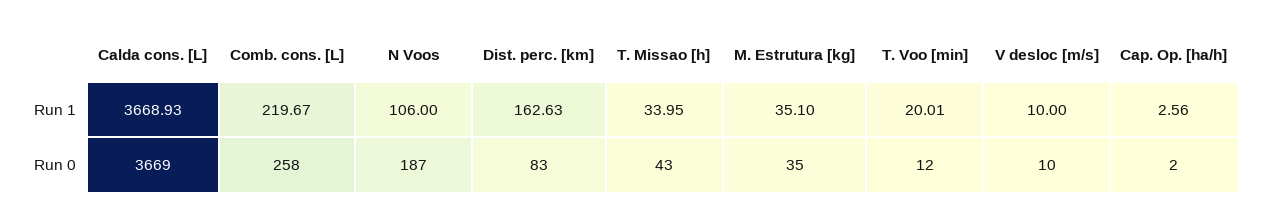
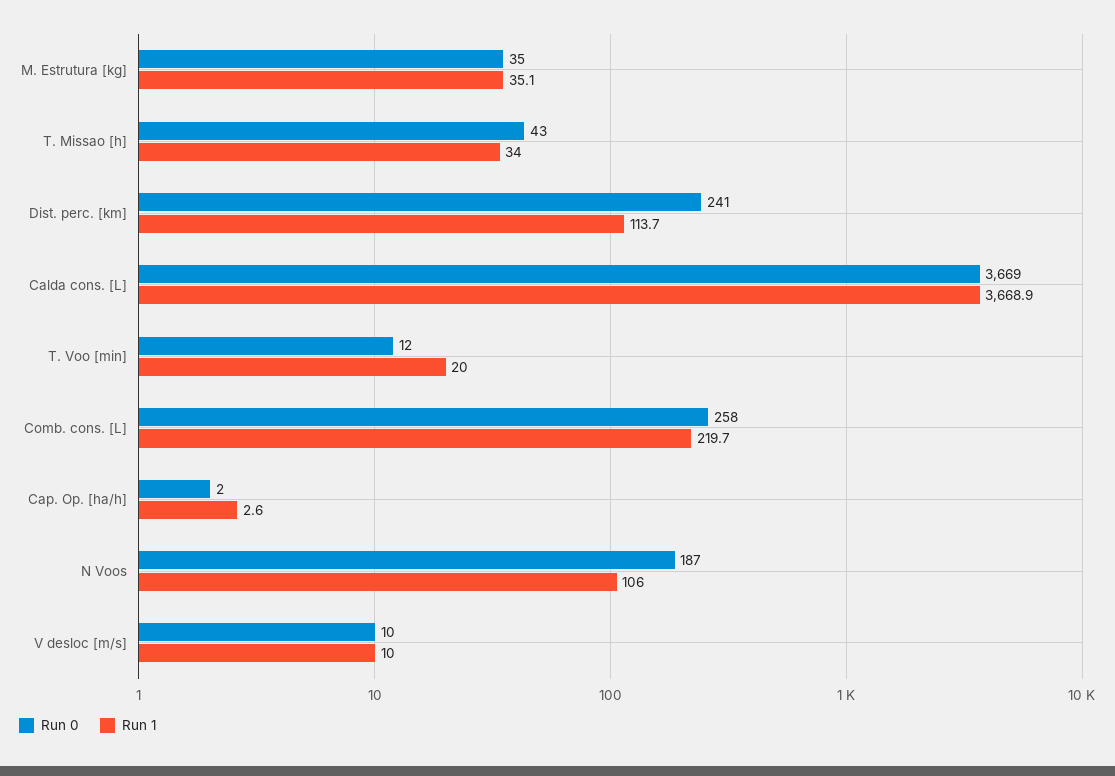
Run 1, Dist. perc. [km]: 162.63 -> 113.7
Run 0, Dist. perc. [km]: 83 -> 241

